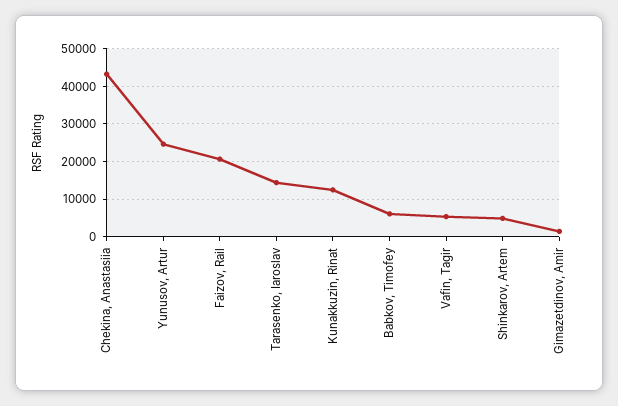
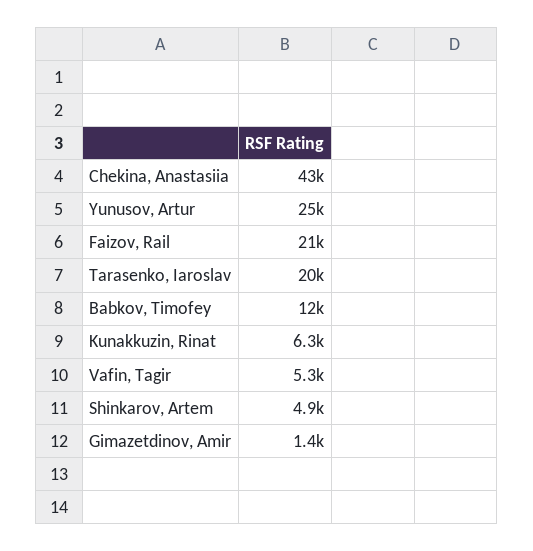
Tarasenko, Iaroslav: 14000 -> 20000
Kunakkuzin, Rinat: 12000 -> 6300
Babkov, Timofey: 6000 -> 12000

